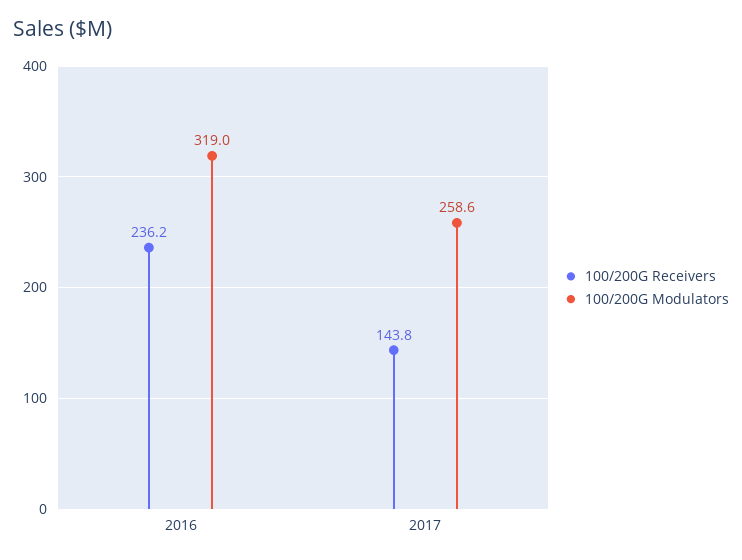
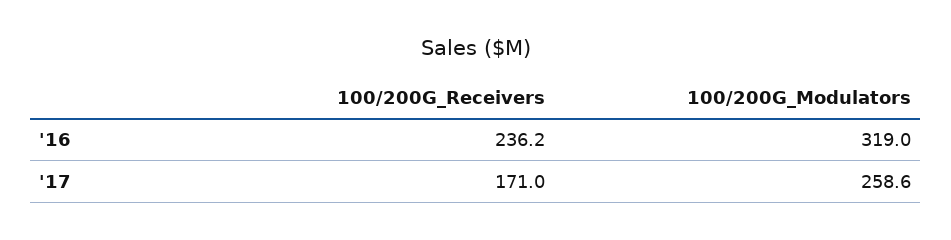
100/200G Receivers, 2017: 143.8 -> 171

